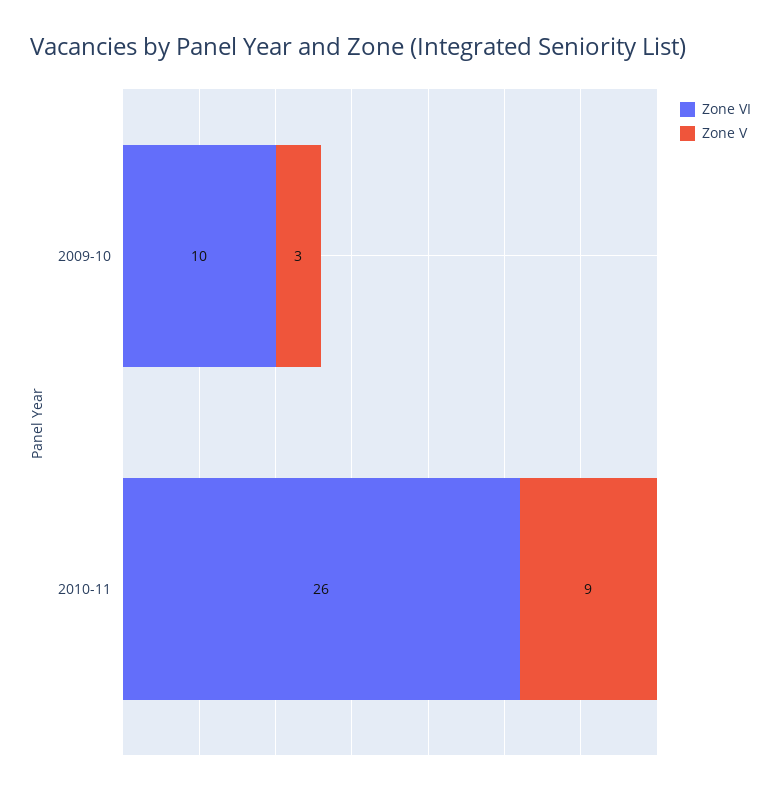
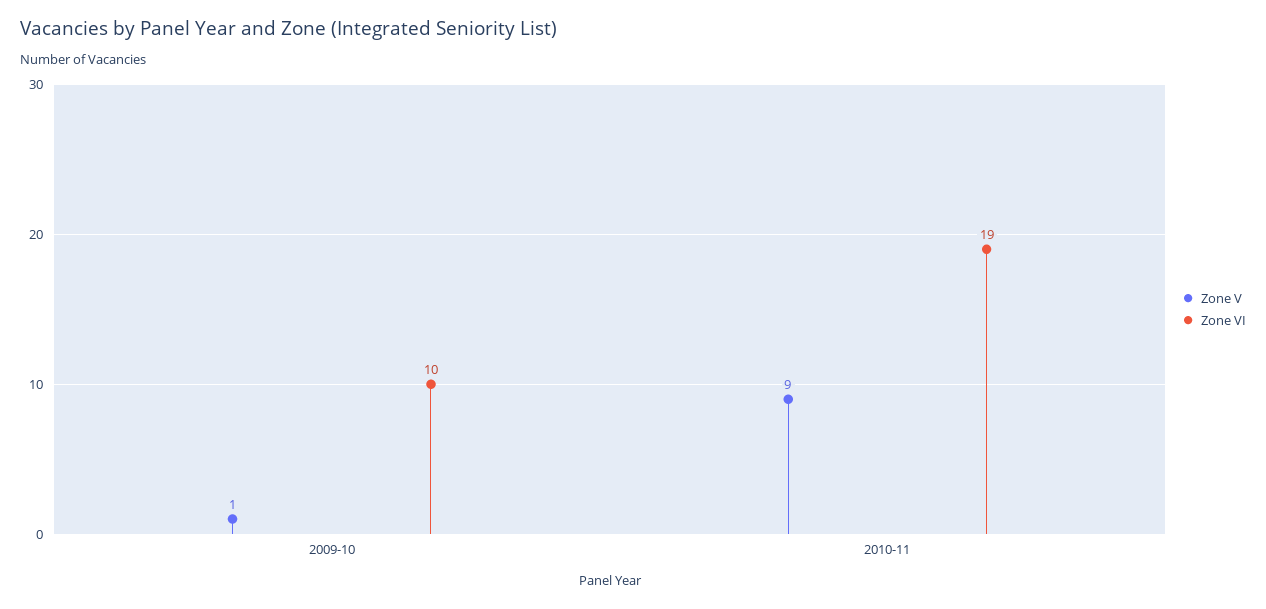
Zone V, 2009-10: 3 -> 1
Zone VI, 2010-11: 26 -> 19

